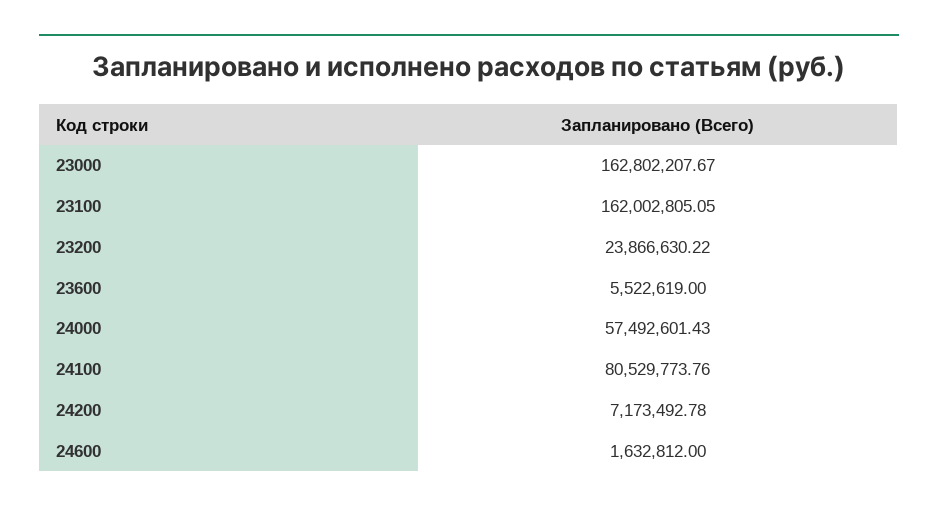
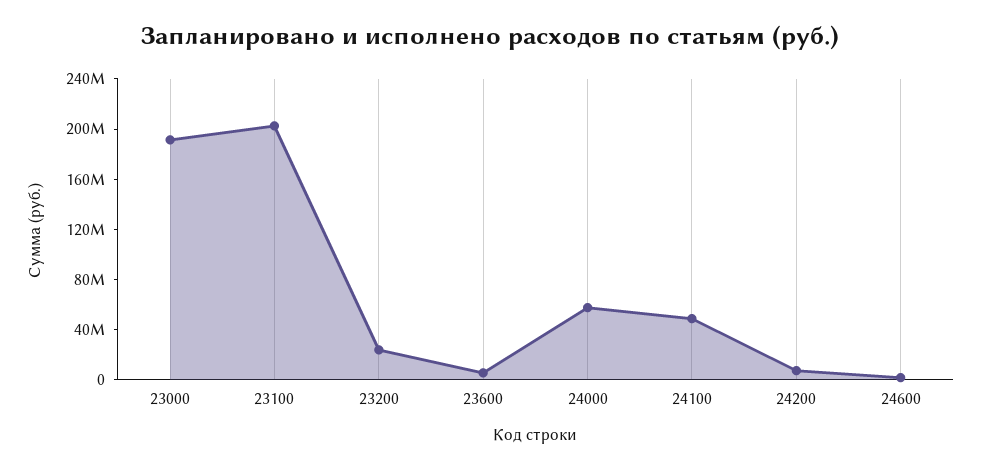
23000: 162802207.67 -> 190000000
23100: 162002805.05 -> 200000000
24100: 80529773.76 -> 50000000

